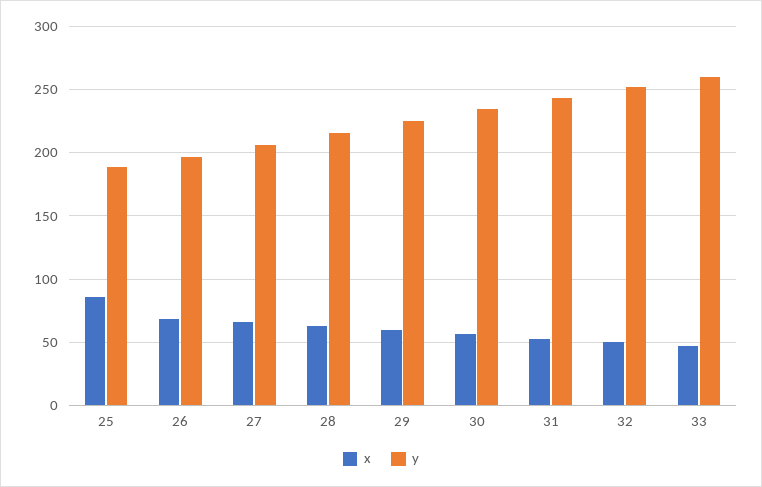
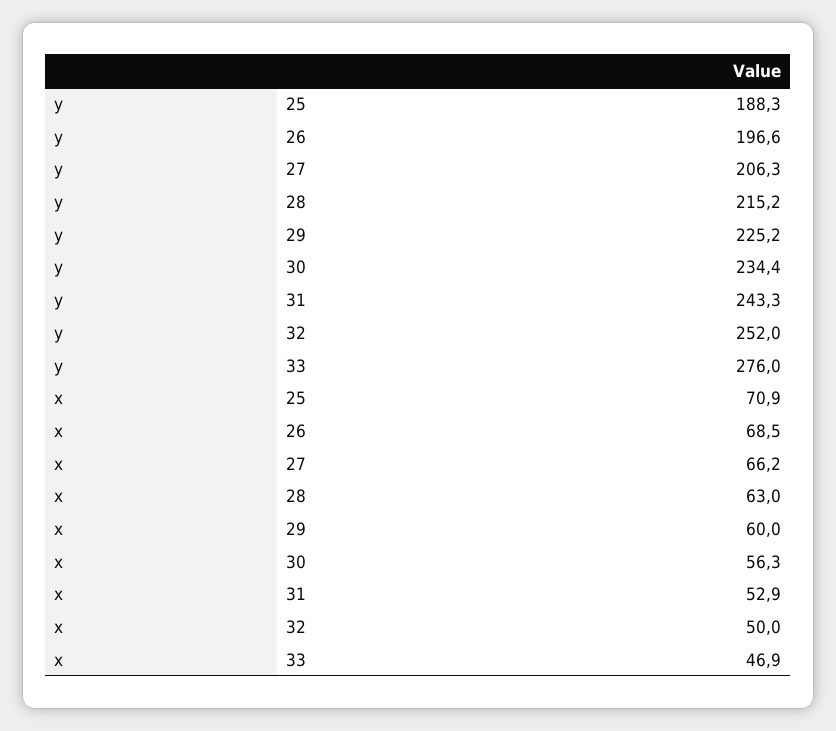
x, 25: 85 -> 70.9
y, 33: 260 -> 276

